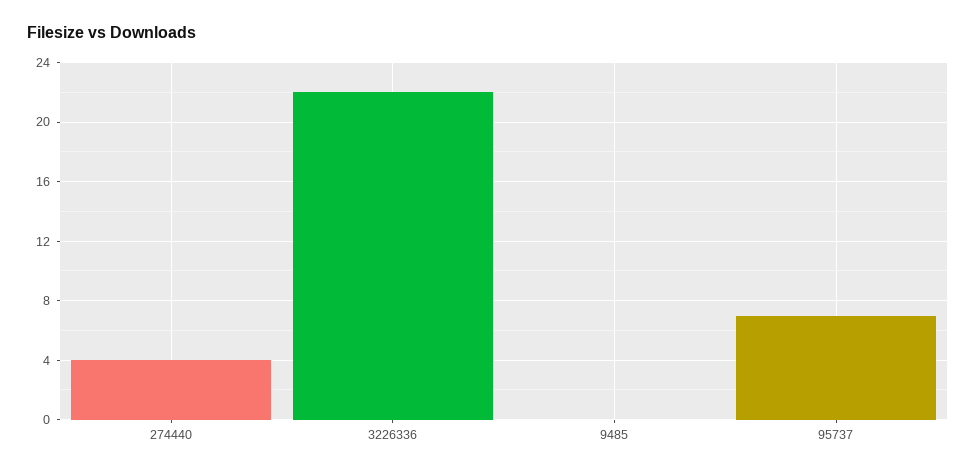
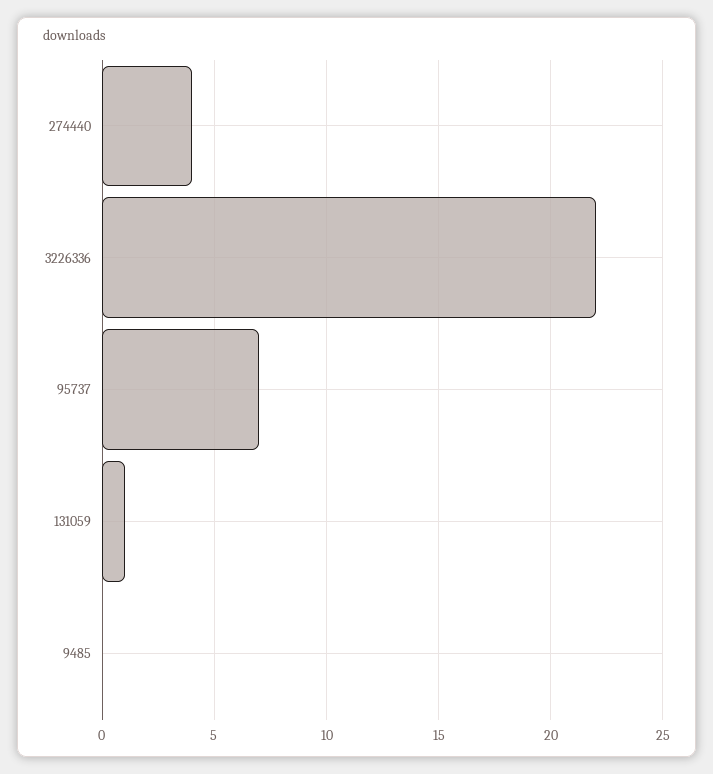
131059: none -> 1

